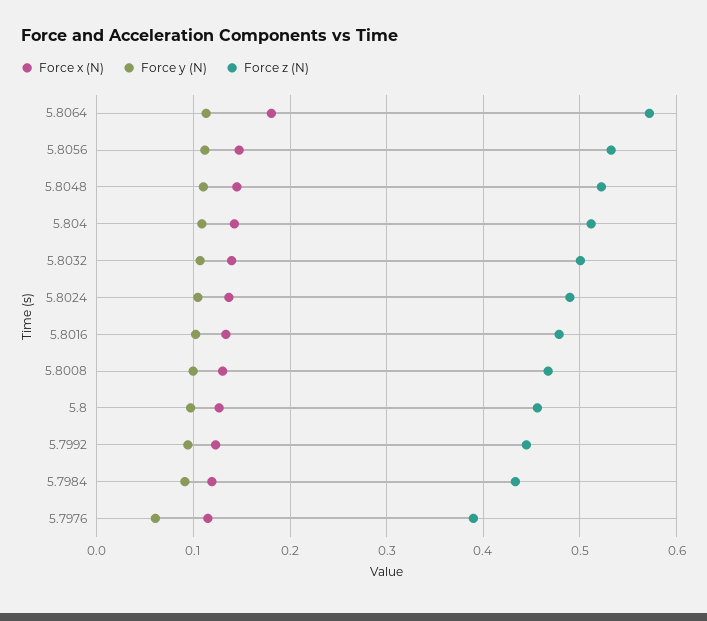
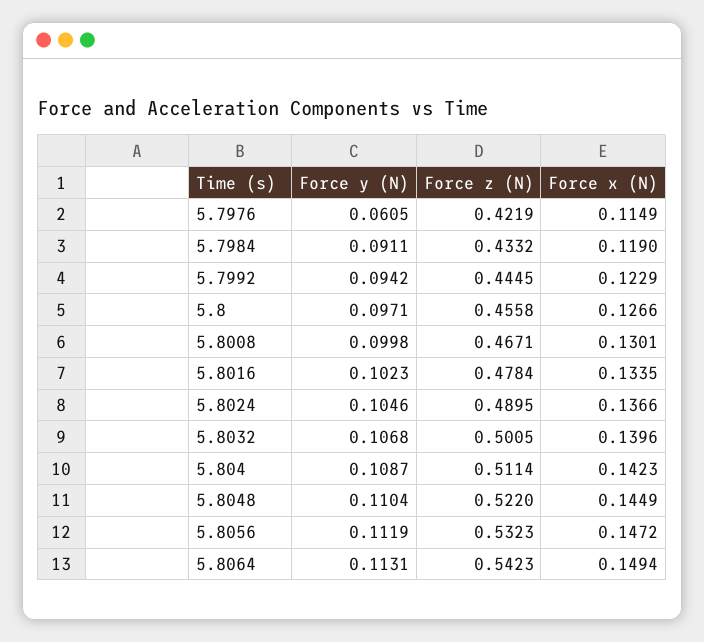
Force x (N), 5.8064: 0.18 -> 0.1494
Force z (N), 5.8064: 0.57 -> 0.5423
Force z (N), 5.7976: 0.39 -> 0.4219

